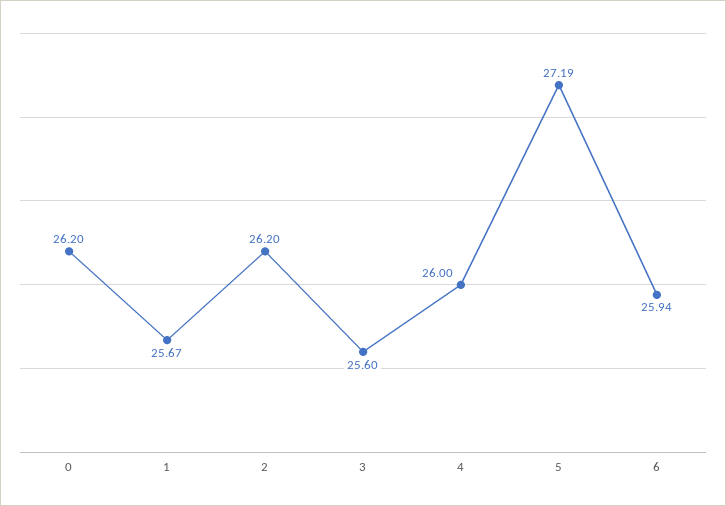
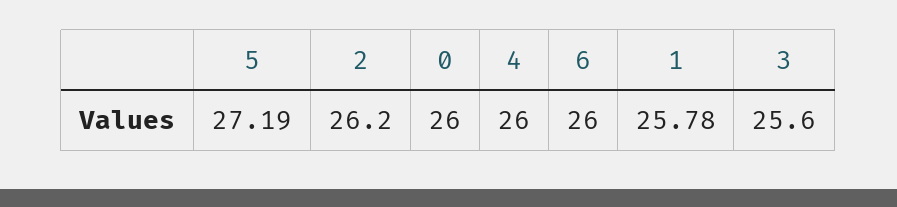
0: 26.2 -> 26
1: 25.67 -> 25.78
6: 25.94 -> 26

